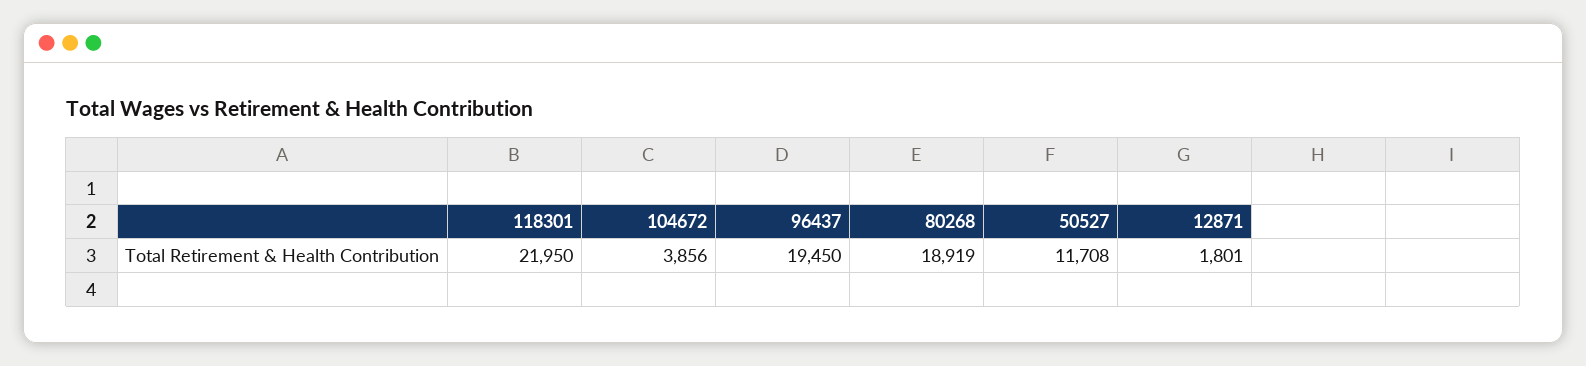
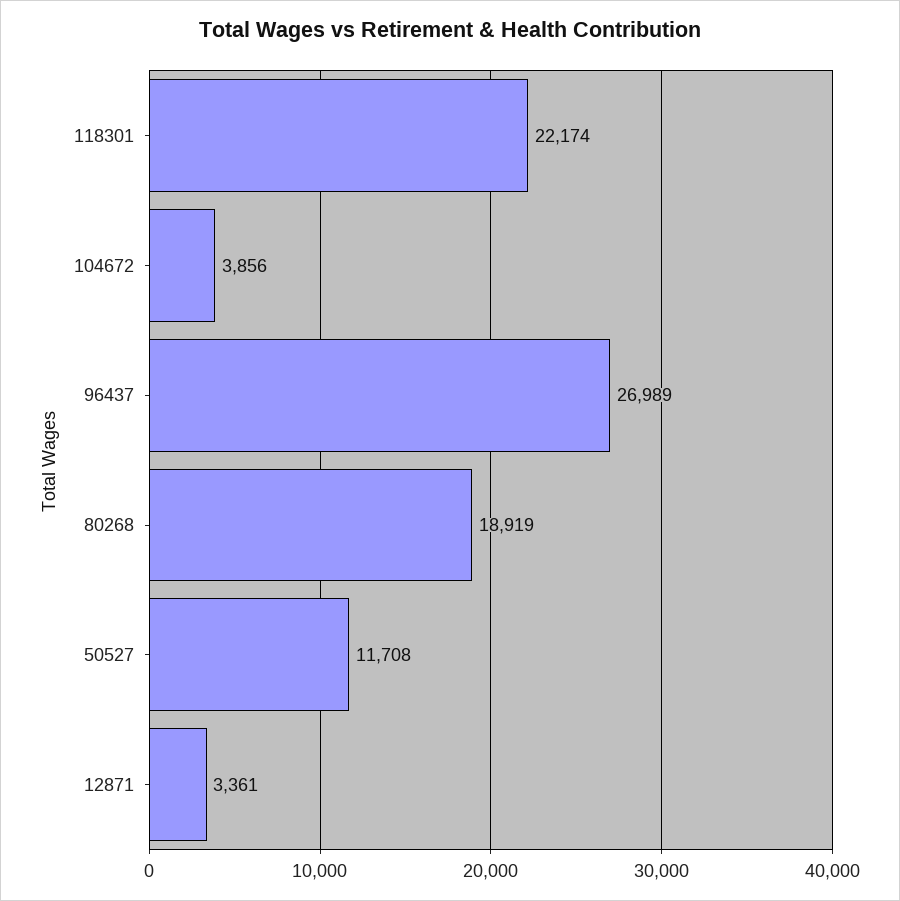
118301: 21950 -> 22174
96437: 19450 -> 26989
12871: 1801 -> 3361

